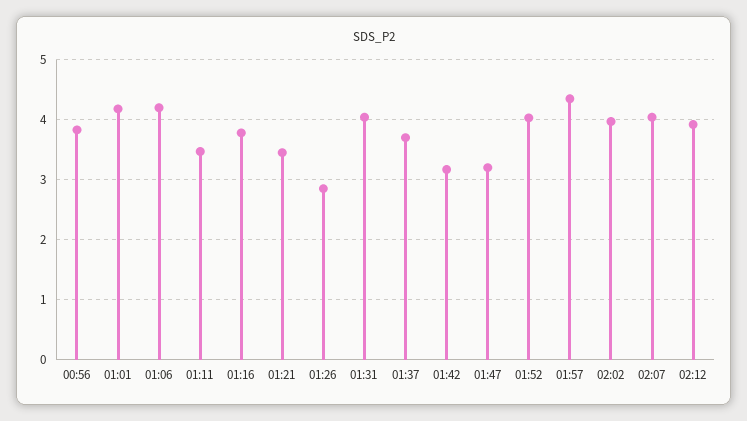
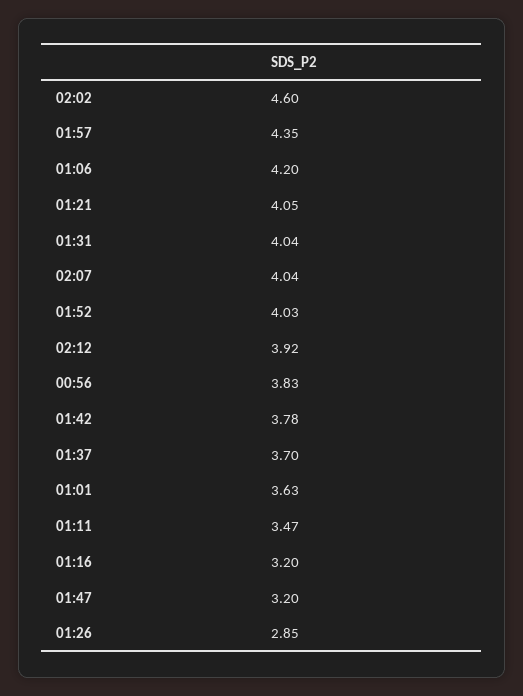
01:01: 4.2 -> 3.63
01:16: 3.8 -> 3.2
01:21: 3.4 -> 4.05
01:42: 3.2 -> 3.78
02:02: 4 -> 4.6

